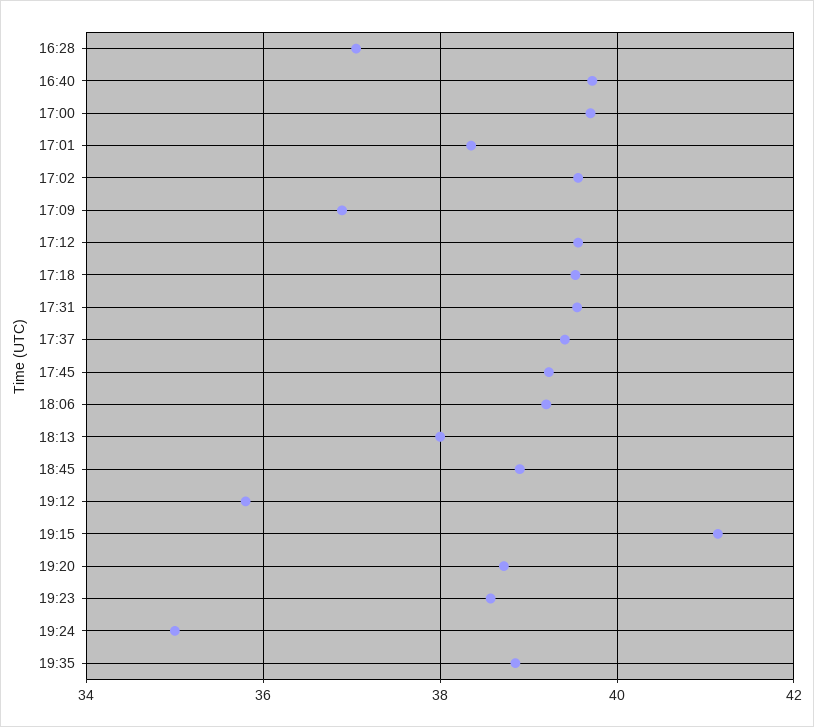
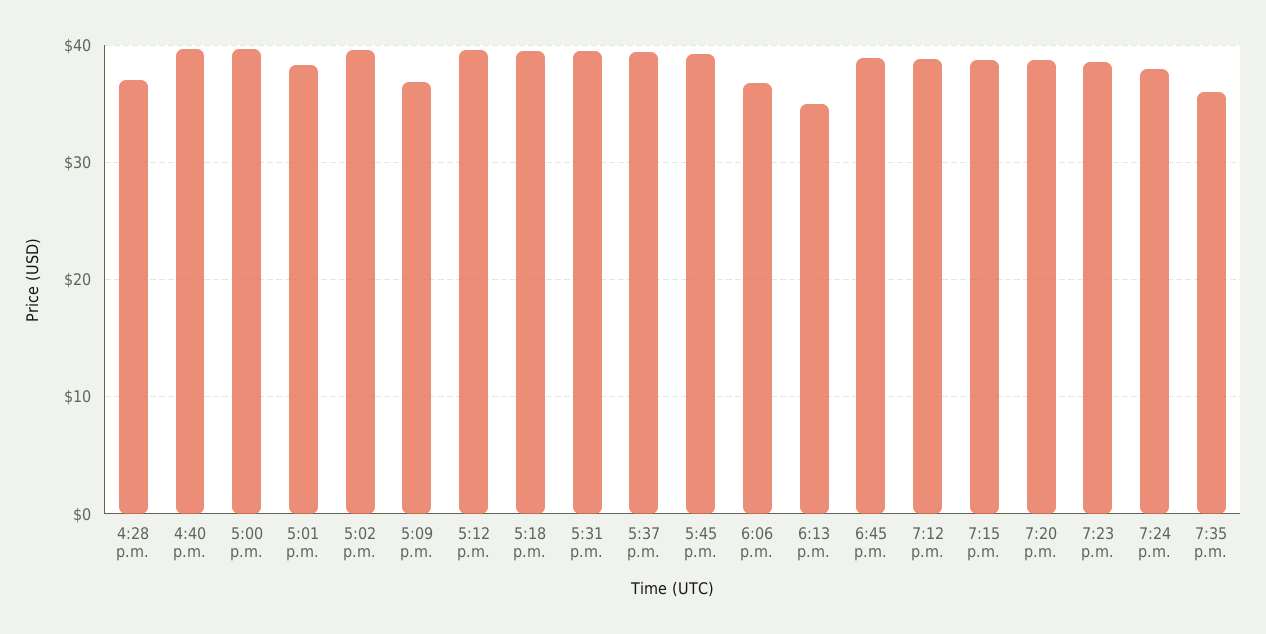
18:06: 39.2 -> 37
18:13: 38 -> 35
19:12: 35.8 -> 39
19:15: 41.2 -> 39
19:24: 35 -> 38
19:35: 38.8 -> 36

